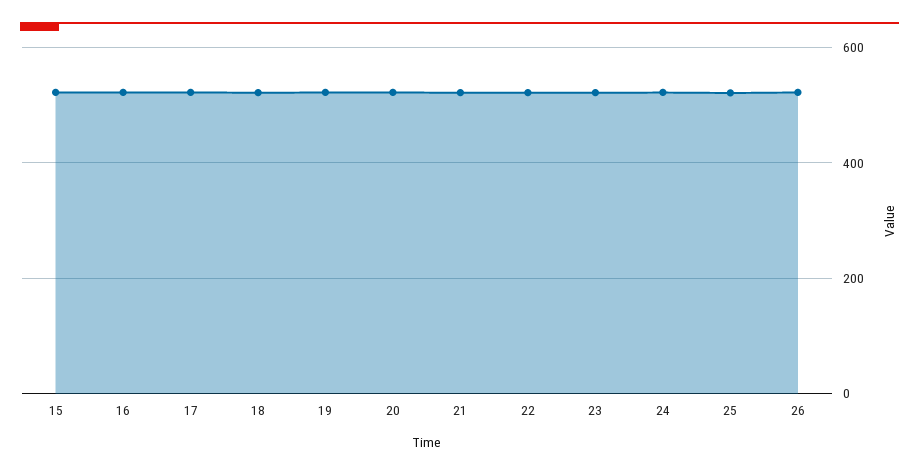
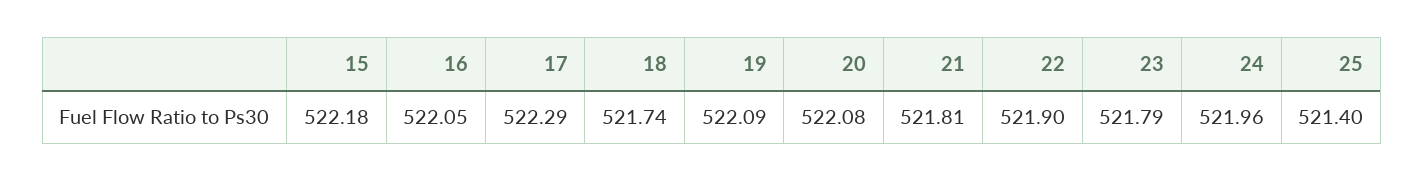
26: 520 -> none

